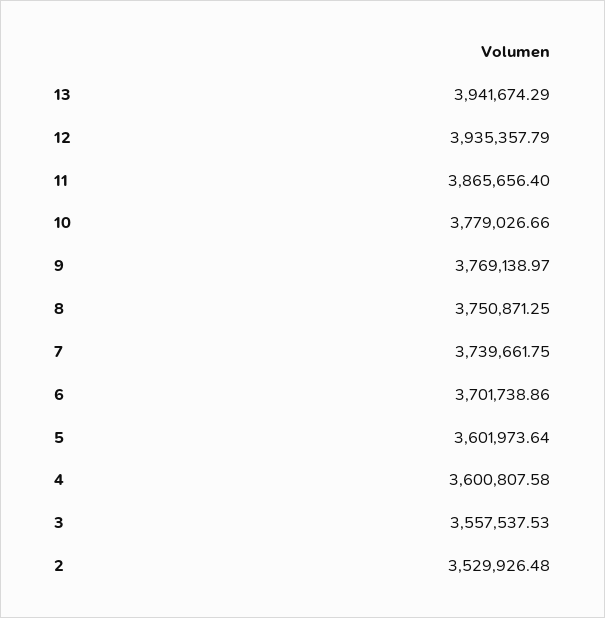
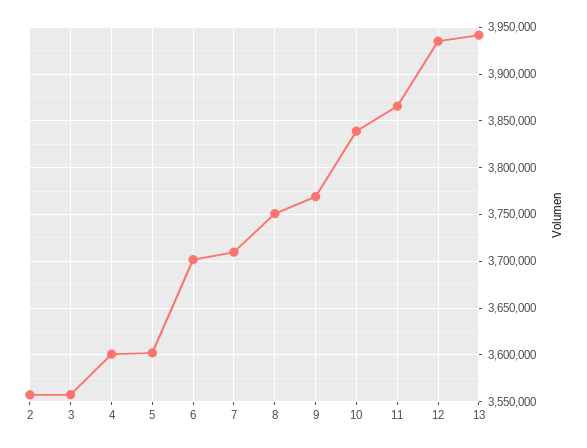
10: 3779026.66 -> 3840000
7: 3739661.75 -> 3710000
2: 3529926.48 -> 3560000

